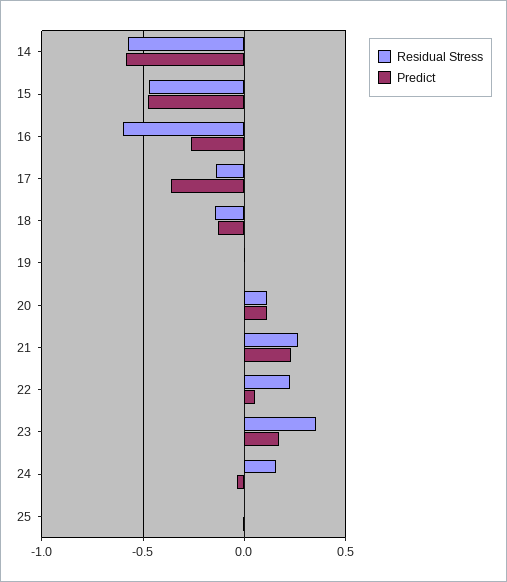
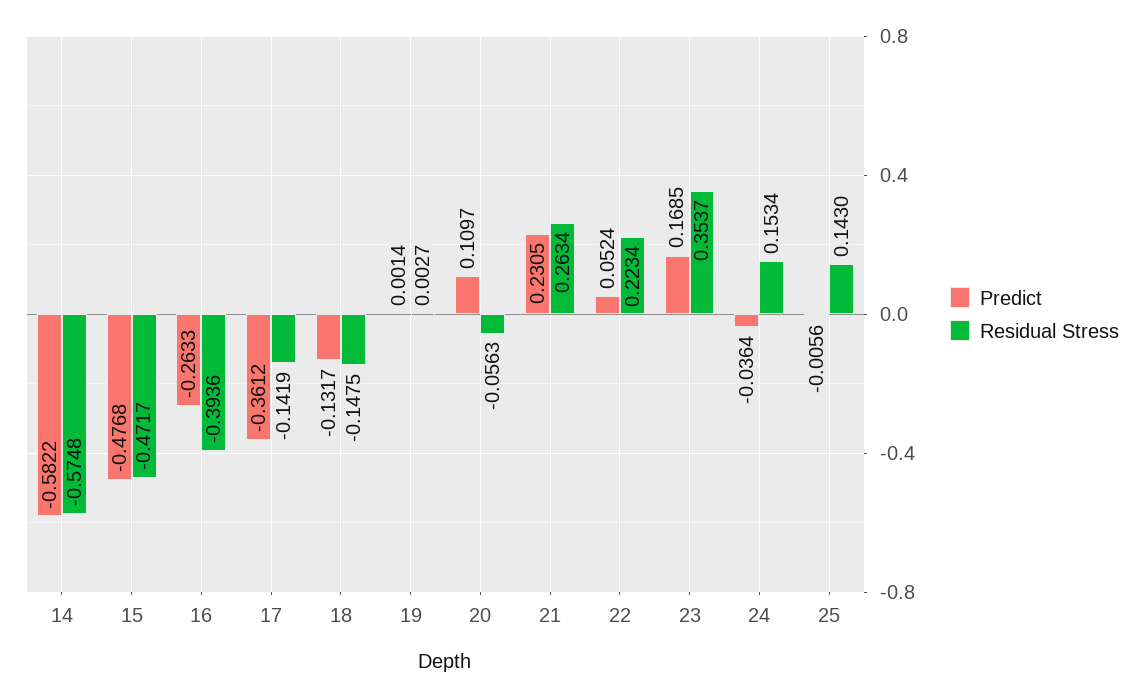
Residual Stress, 16: -0.6 -> -0.3936
Residual Stress, 20: 0.1 -> -0.0563
Residual Stress, 25: 0 -> 0.143

